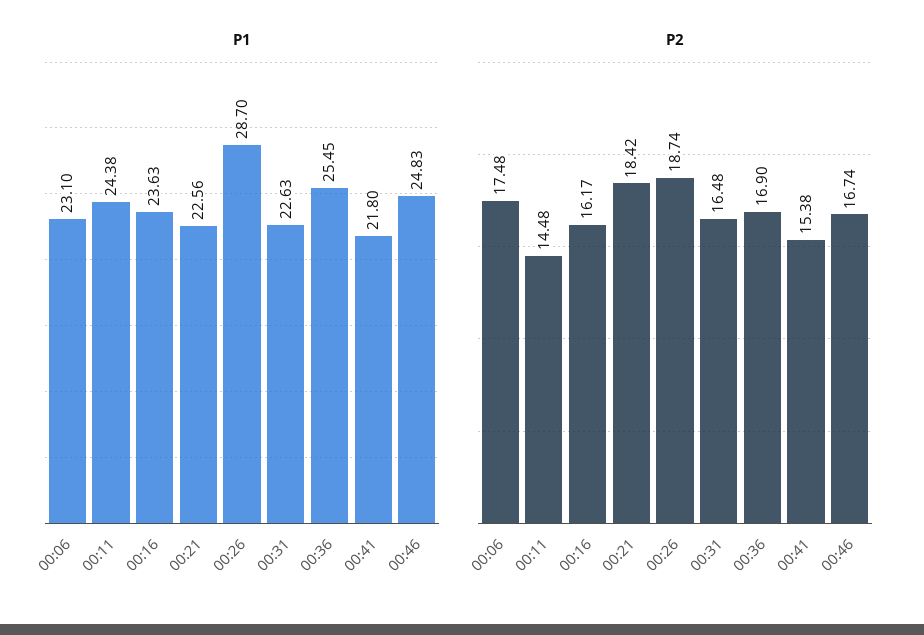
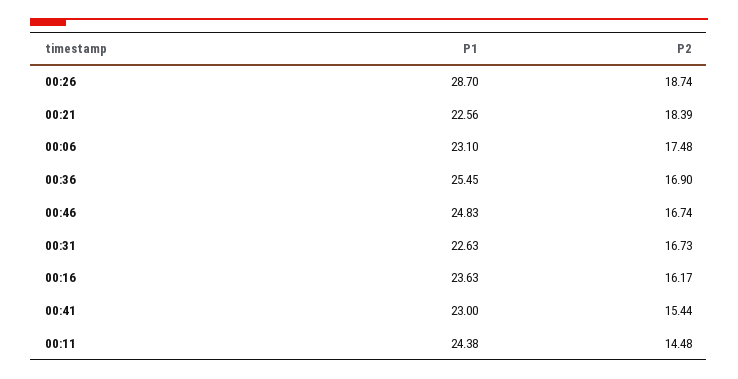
P1, 00:41: 21.8 -> 23
P2, 00:21: 18.42 -> 18.39
P2, 00:31: 16.48 -> 16.73
P2, 00:41: 15.38 -> 15.44

